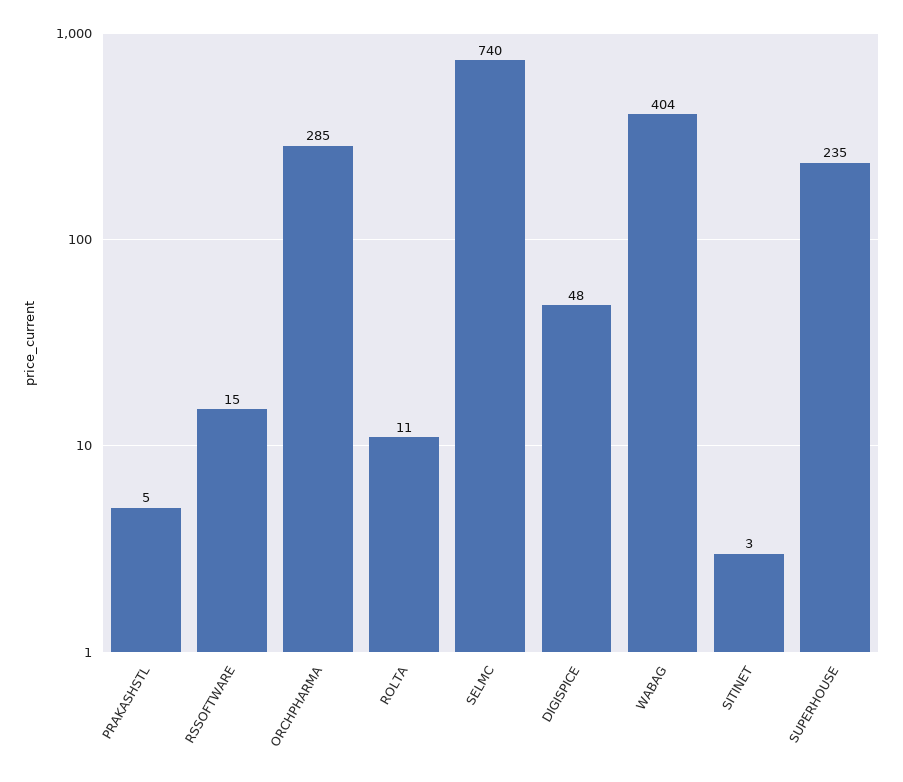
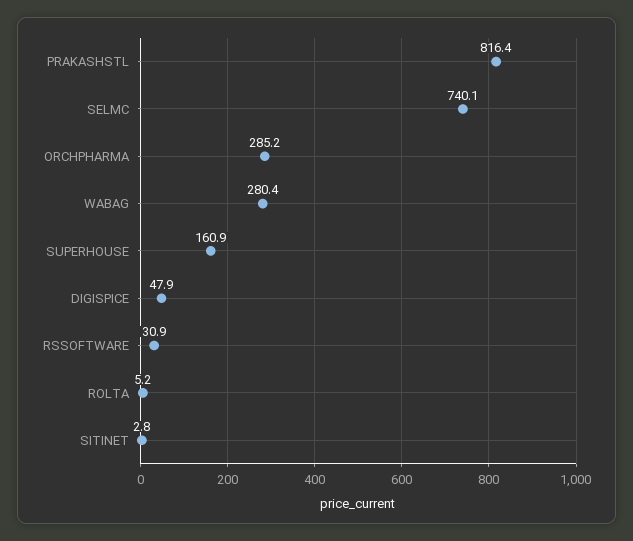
PRAKASHSTL: 5 -> 816.4
RSSOFTWARE: 15 -> 30.9
ROLTA: 11 -> 5.2
WABAG: 404 -> 280.4
SUPERHOUSE: 235 -> 160.9

